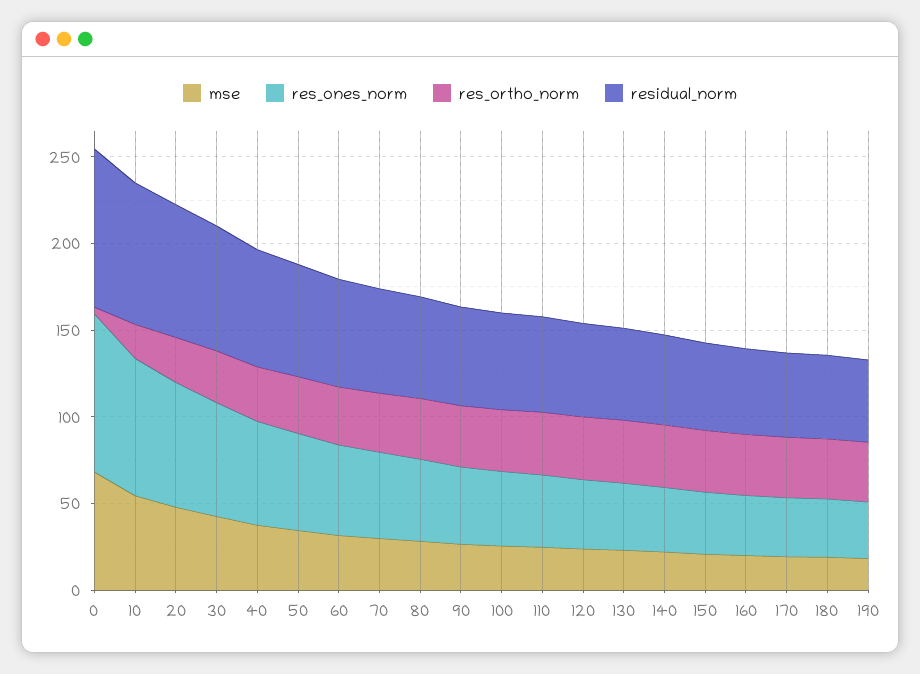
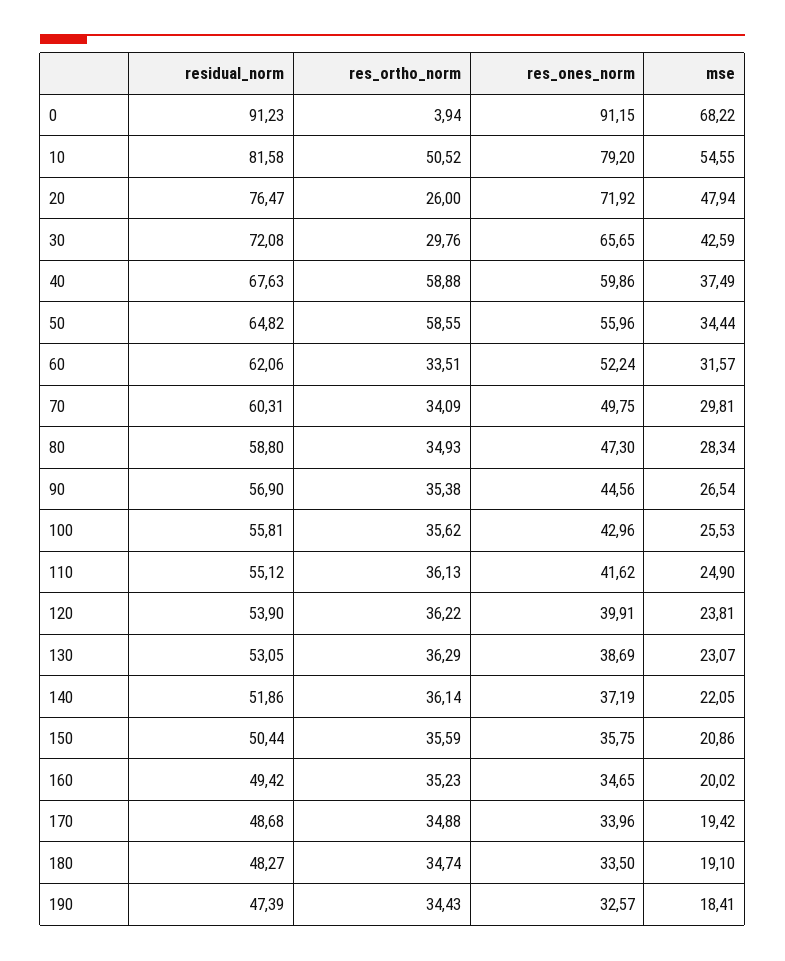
res_ortho_norm, 10: 20 -> 50.52
res_ortho_norm, 40: 30 -> 58.88
res_ortho_norm, 50: 30 -> 58.55

